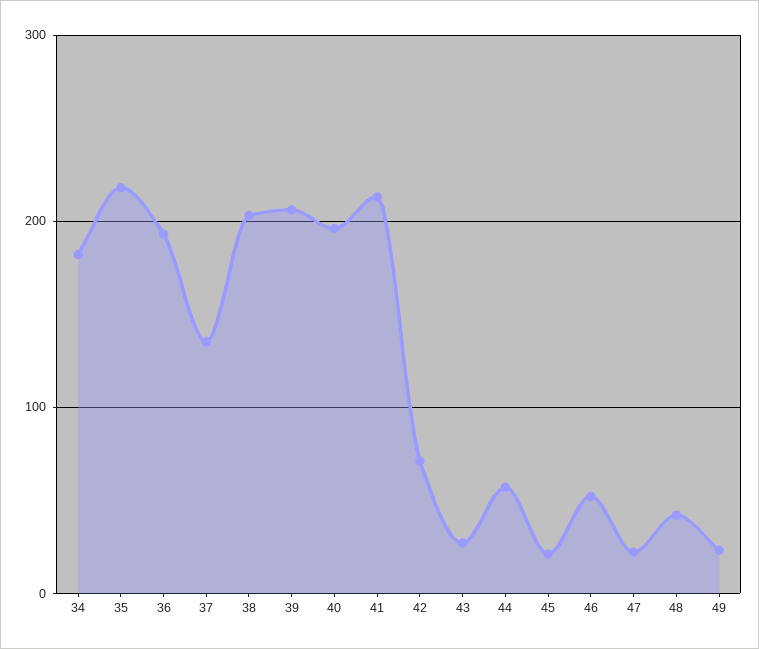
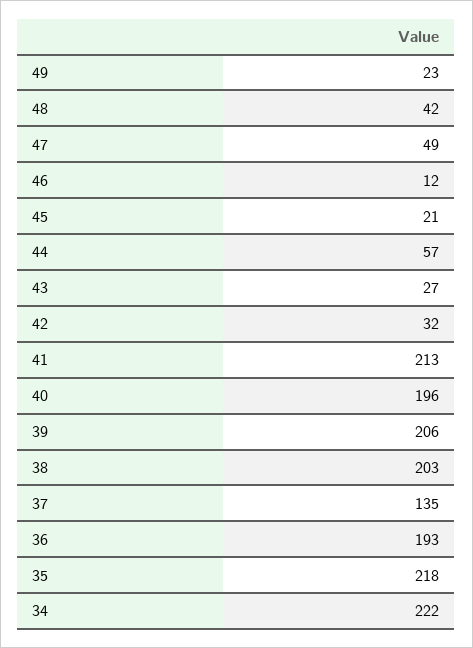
34: 180 -> 222
42: 70 -> 32
46: 50 -> 12
47: 20 -> 49

